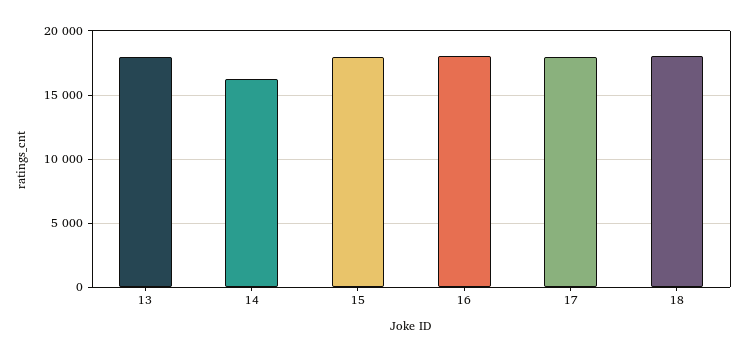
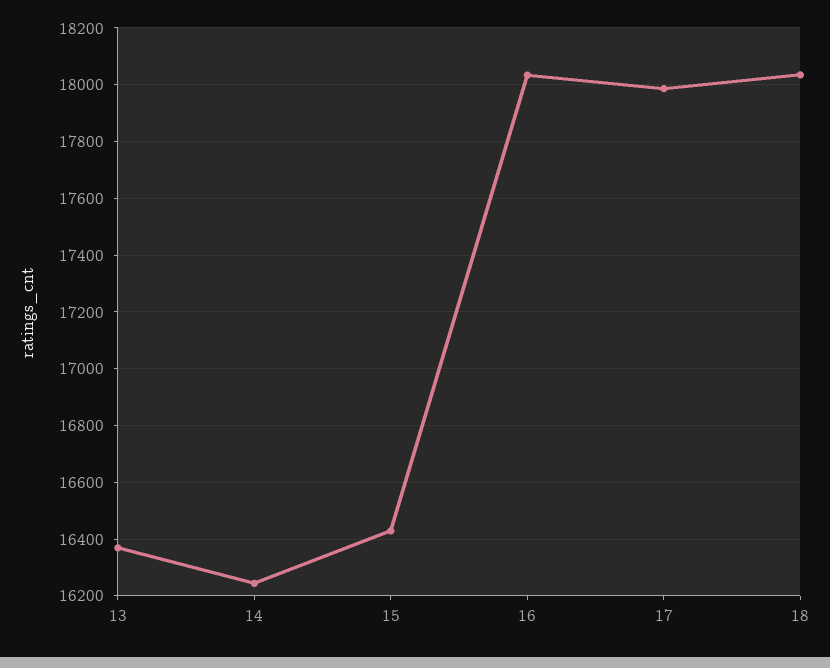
13: 18000 -> 16375
15: 18000 -> 16425

